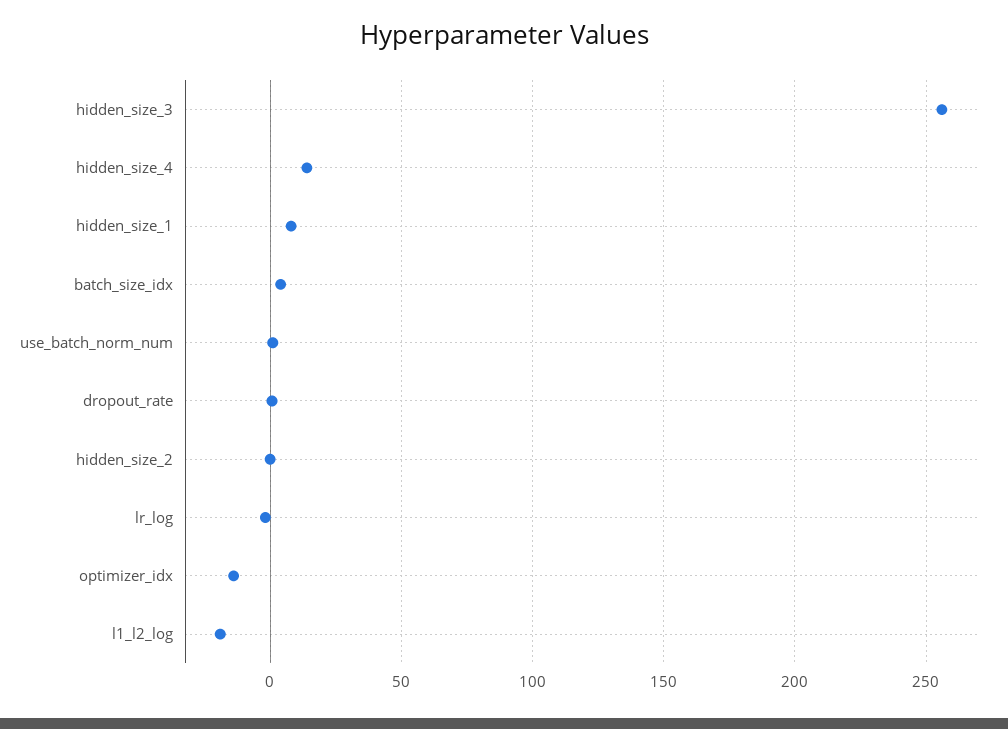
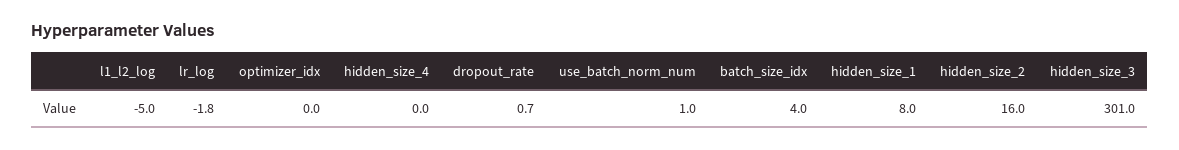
hidden_size_3: 255 -> 301
hidden_size_4: 15 -> 0
hidden_size_2: 0 -> 16
optimizer_idx: -15 -> 0
l1_l2_log: -20 -> -5

